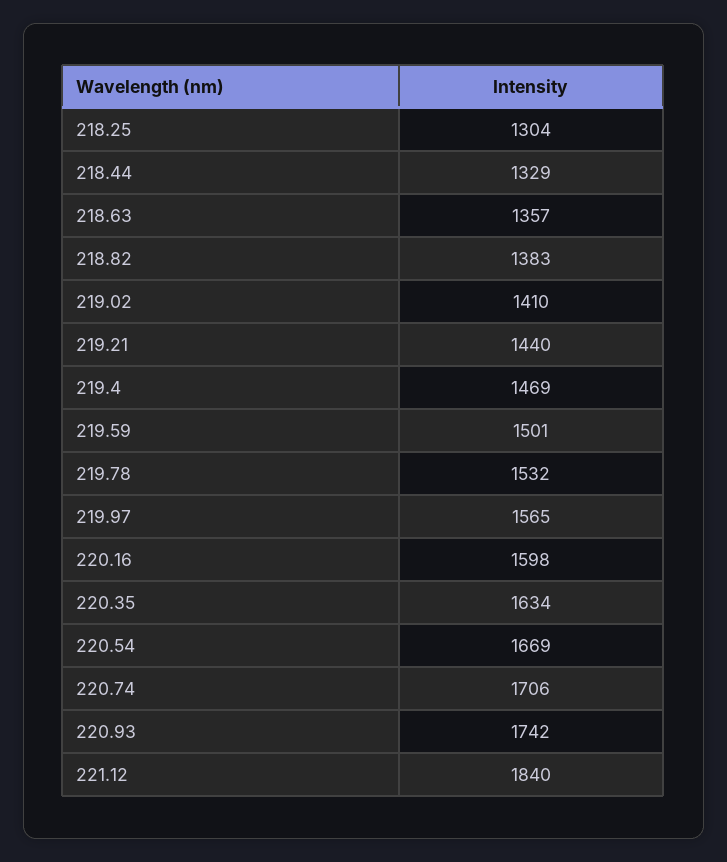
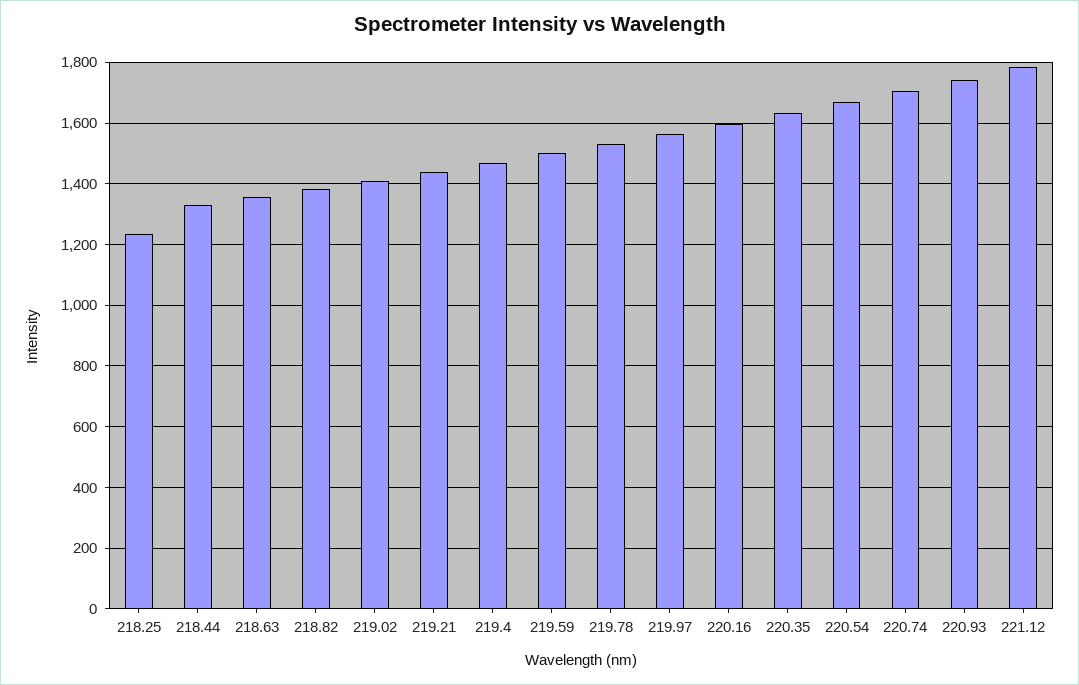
218.25: 1304 -> 1240
221.12: 1840 -> 1780

